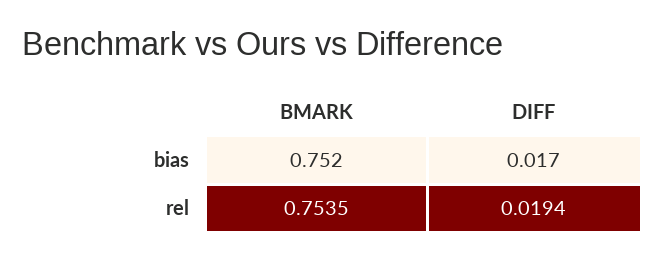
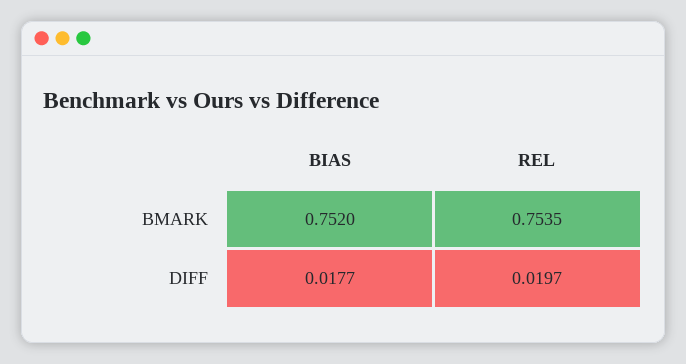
DIFF, bias: 0.017 -> 0.0177
DIFF, rel: 0.0194 -> 0.0197

